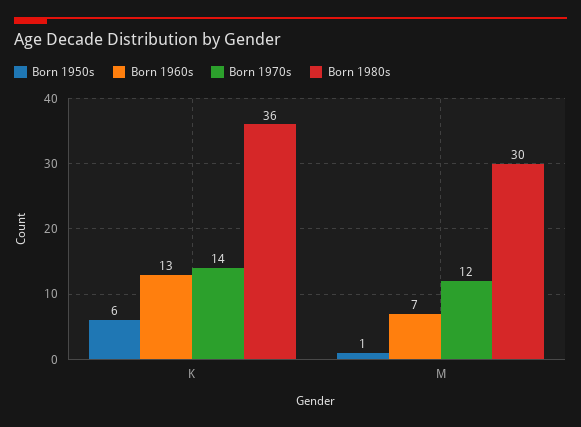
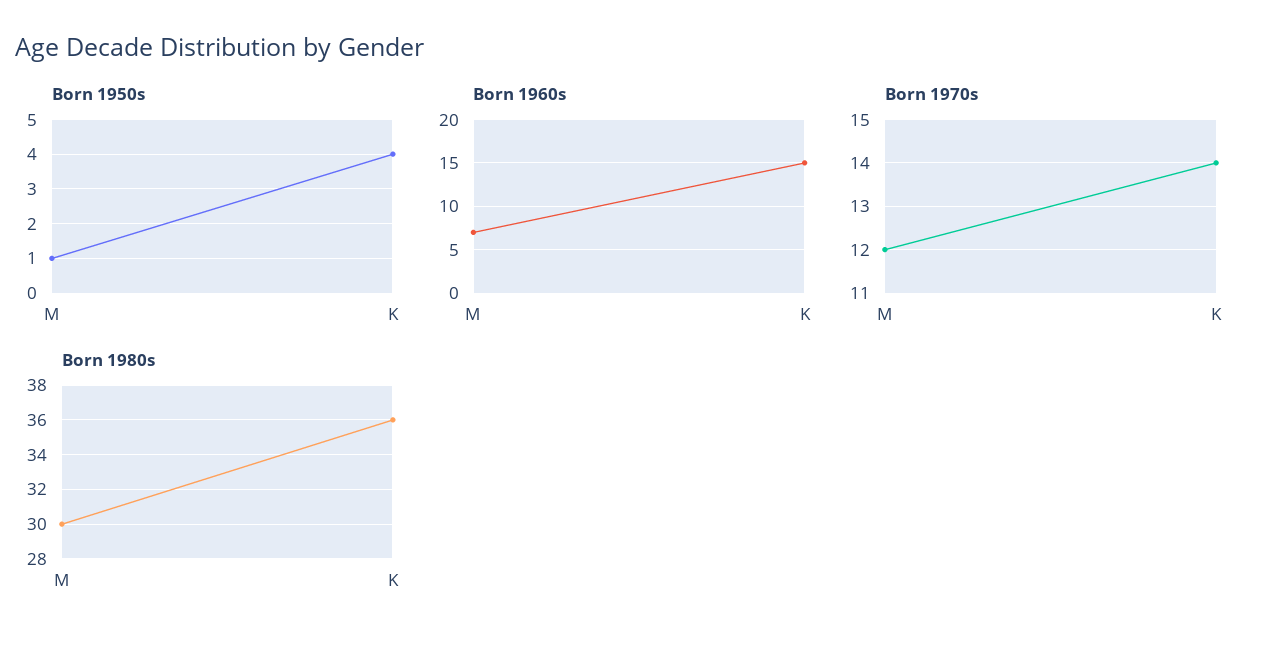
Born 1950s, K: 6 -> 4
Born 1960s, K: 13 -> 15

